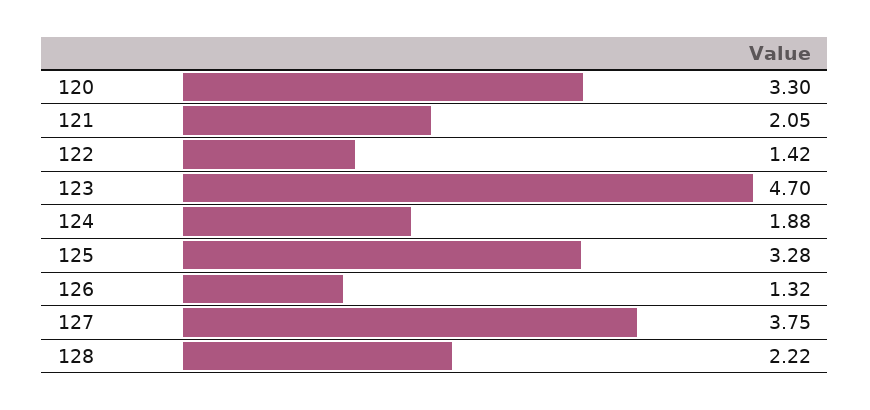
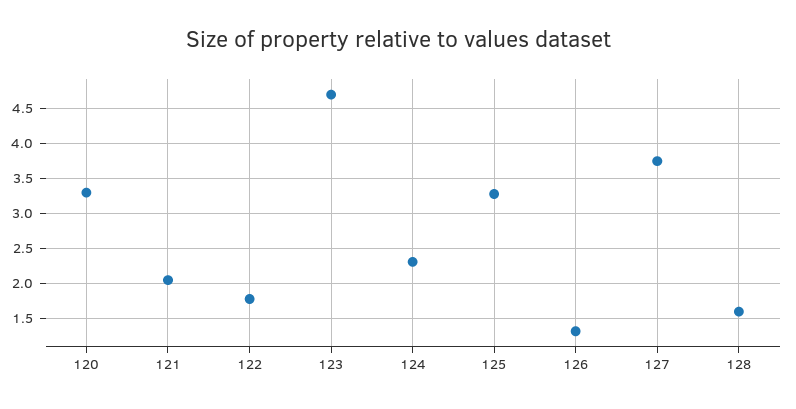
122: 1.42 -> 1.8
124: 1.88 -> 2.3
128: 2.22 -> 1.6

